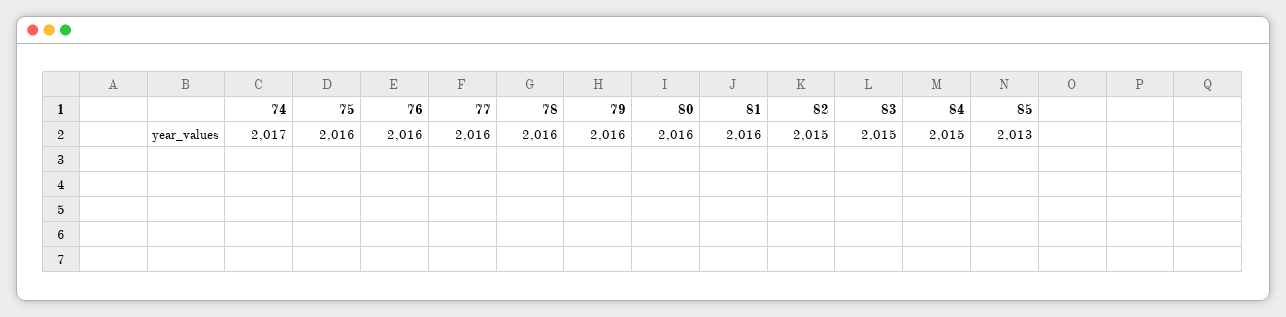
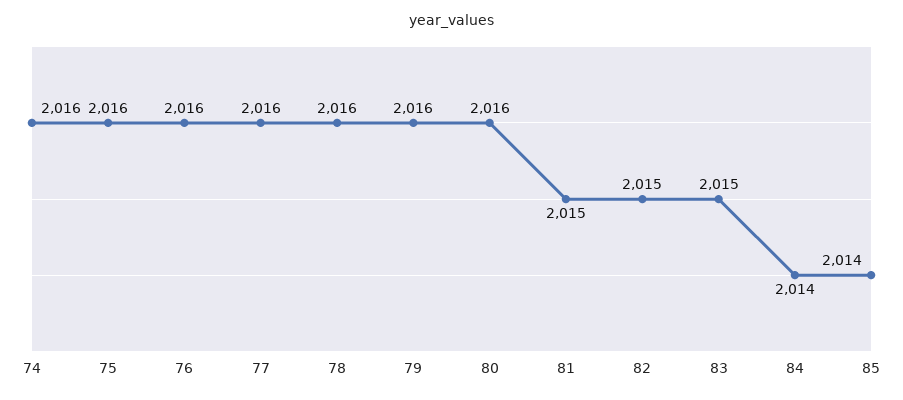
74: 2017 -> 2016
81: 2016 -> 2015
84: 2015 -> 2014
85: 2013 -> 2014

